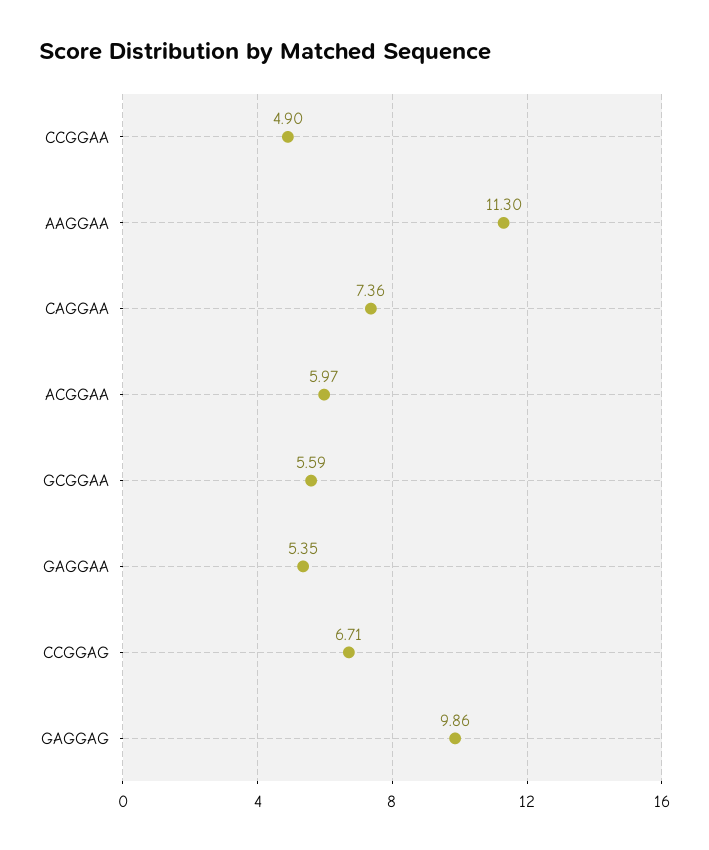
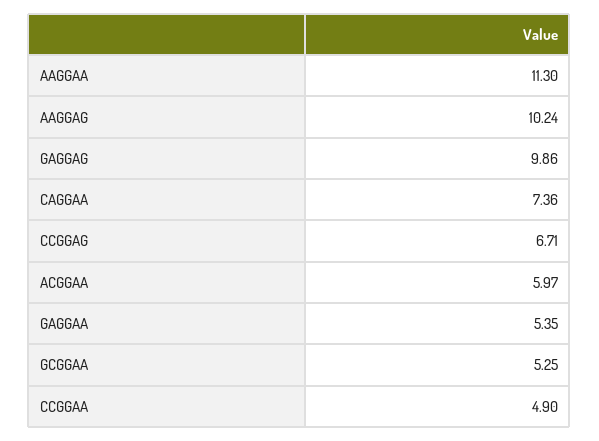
GCGGAA: 5.59 -> 5.25
AAGGAG: none -> 10.24

